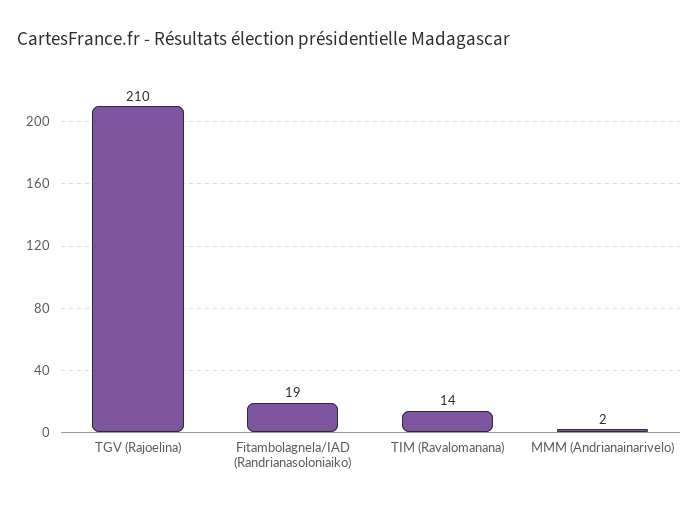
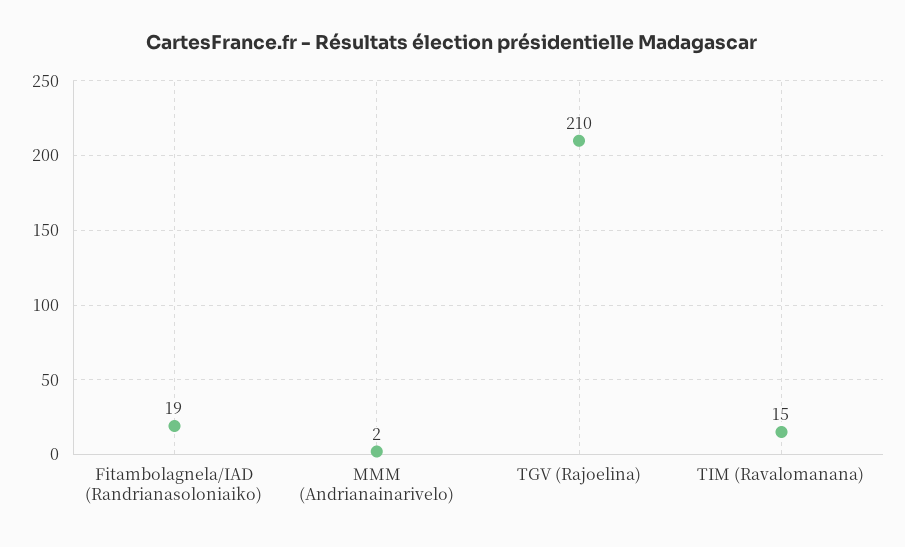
TIM (Ravalomanana): 14 -> 15

